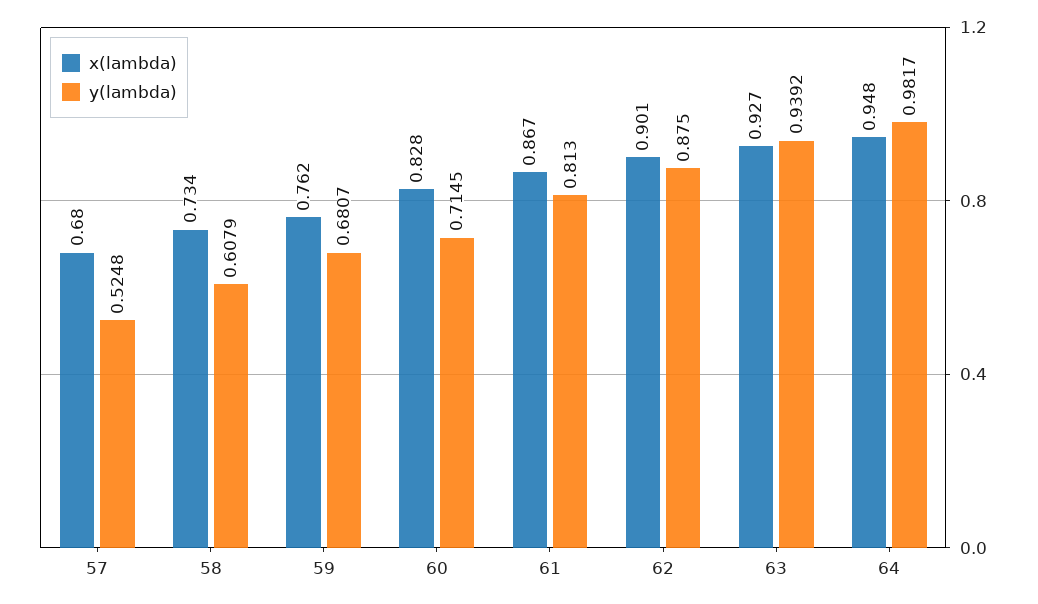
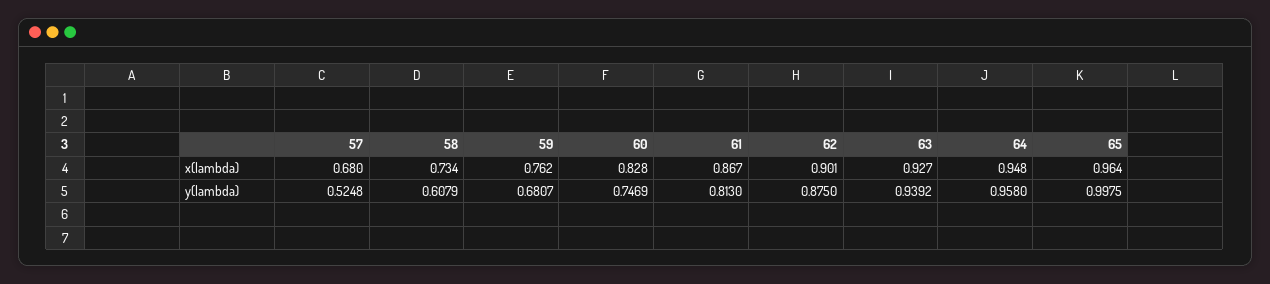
y(lambda), 60: 0.7145 -> 0.7469
y(lambda), 64: 0.9817 -> 0.958
x(lambda), 65: none -> 0.964
y(lambda), 65: none -> 0.9975

